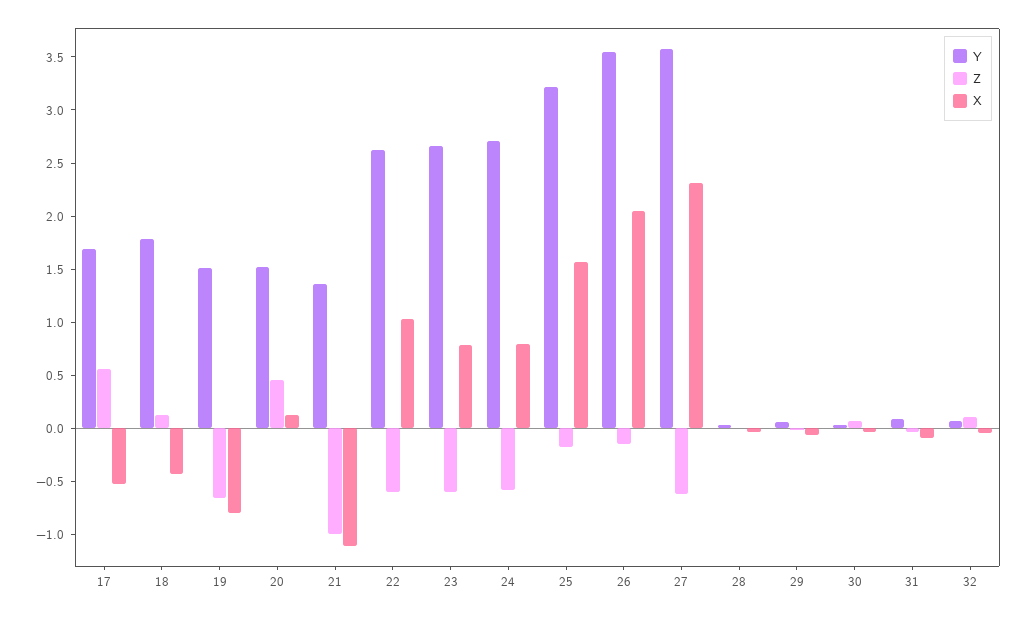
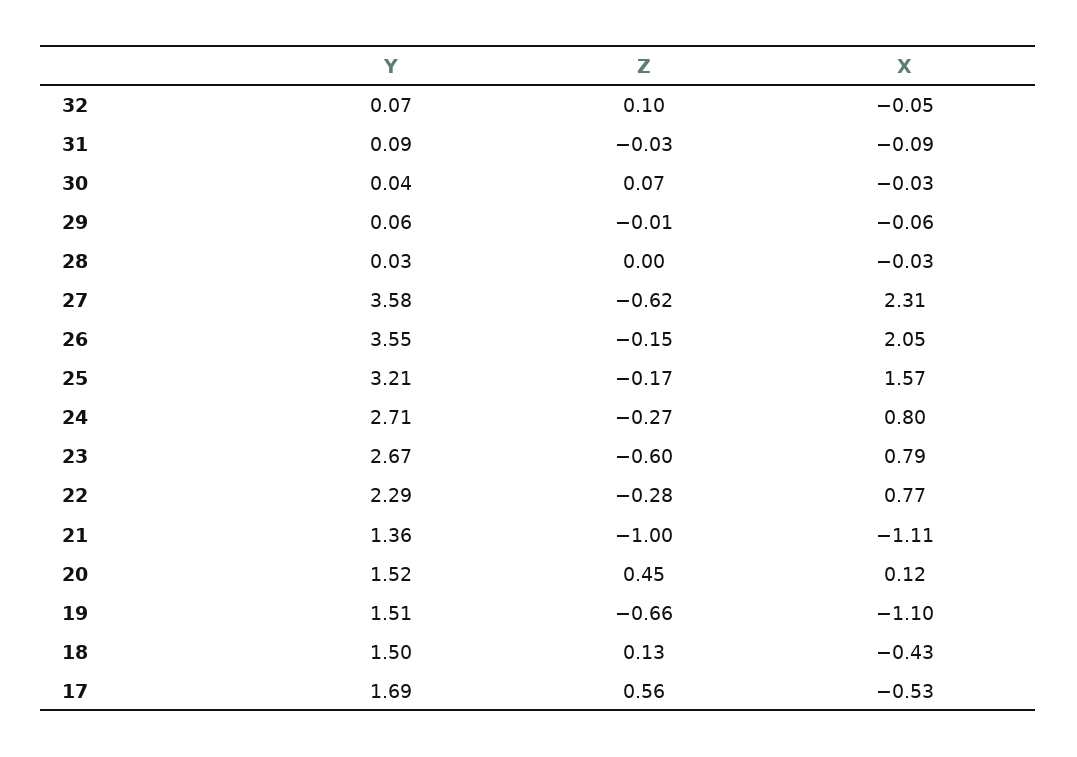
Y, 18: 1.8 -> 1.5
X, 19: -0.8 -> -1.1
Y, 22: 2.6 -> 2.29
Z, 22: -0.6 -> -0.28
X, 22: 1 -> 0.77
Z, 24: -0.6 -> -0.27

